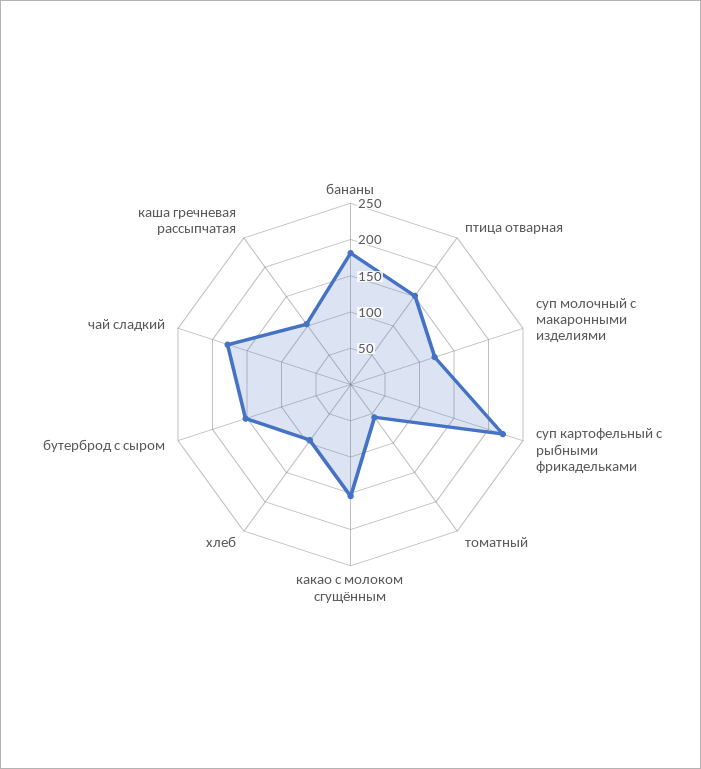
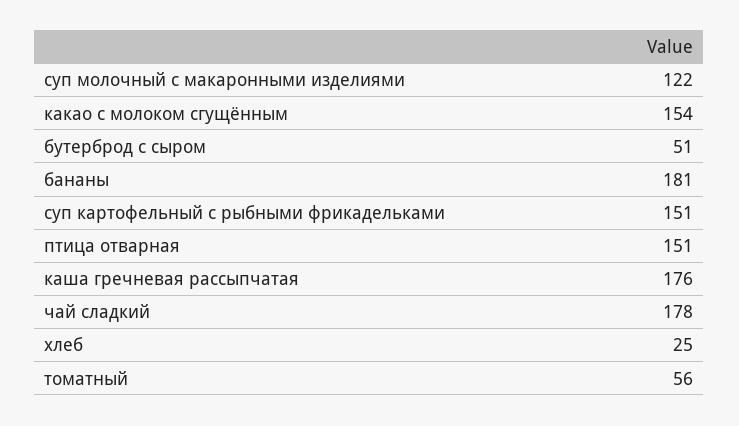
суп картофельный с рыбными фрикадельками: 225 -> 151
хлеб: 100 -> 25
бутерброд с сыром: 150 -> 51
каша гречневая рассыпчатая: 100 -> 176

